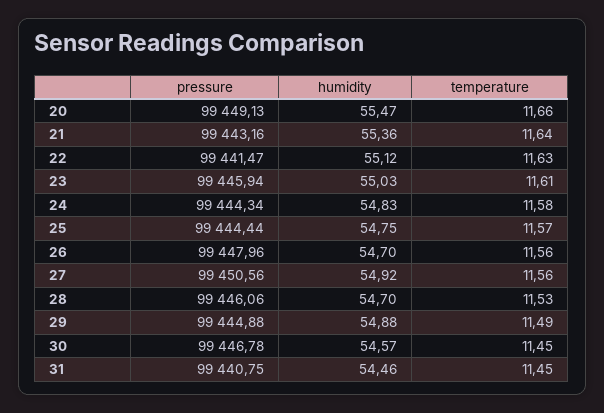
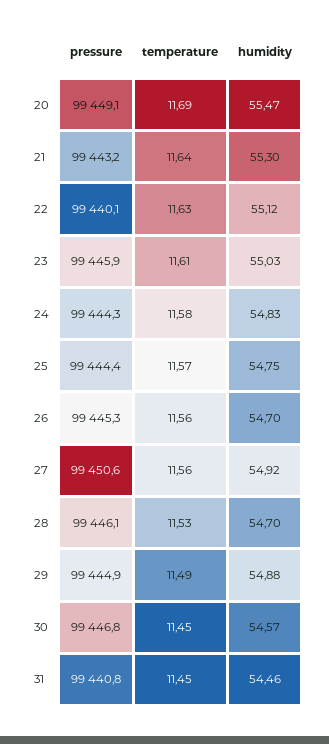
temperature, 20: 11.66 -> 11.69
humidity, 21: 55.36 -> 55.3
pressure, 22: 99441.47 -> 99440.1
pressure, 26: 99447.96 -> 99445.3

